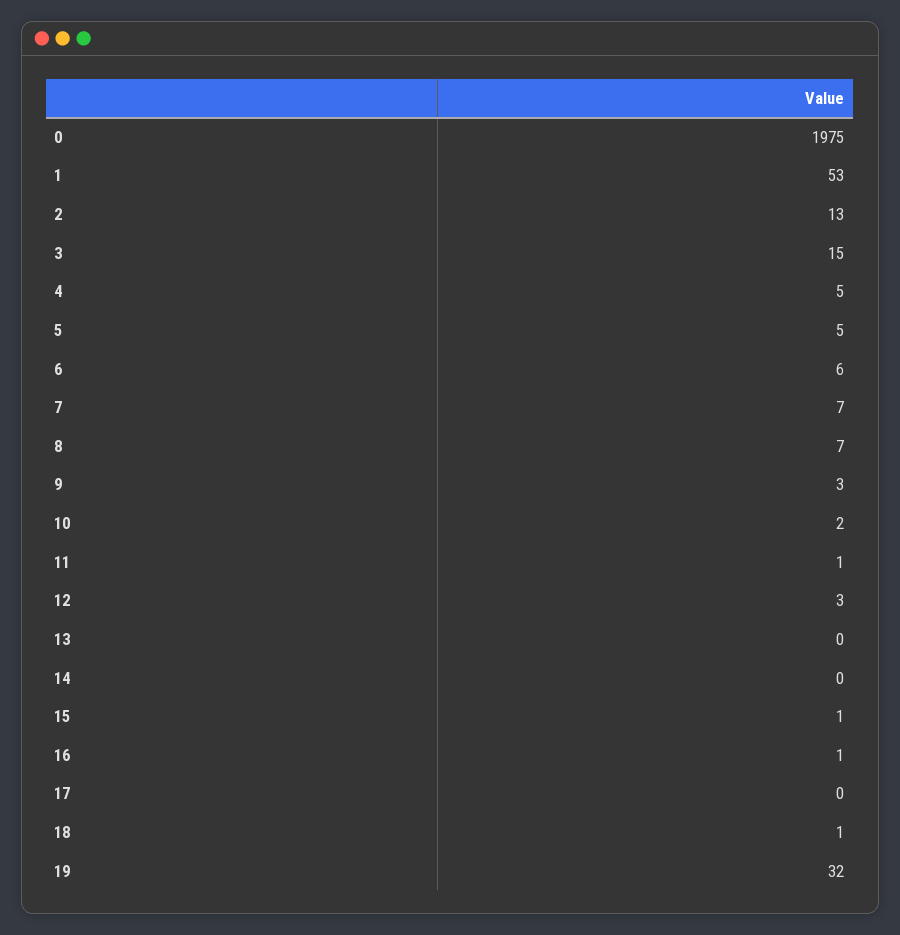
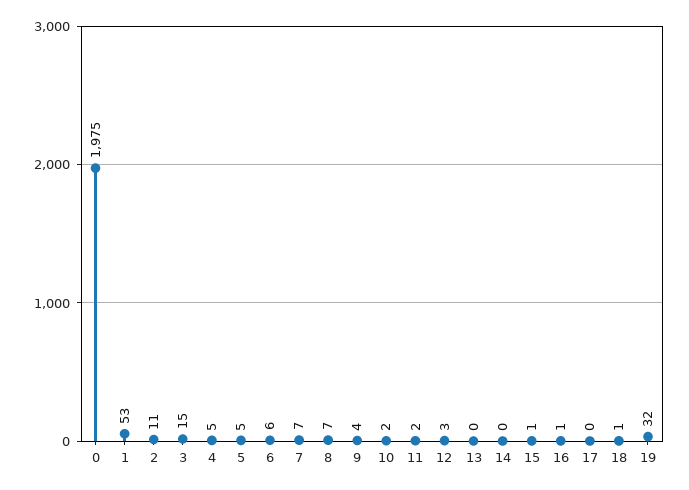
2: 13 -> 11
9: 3 -> 4
11: 1 -> 2

